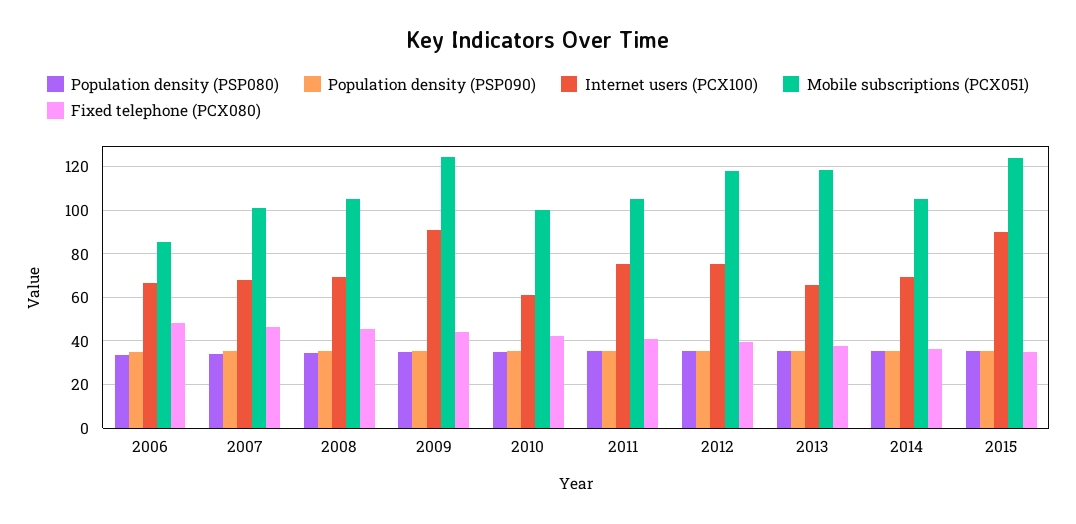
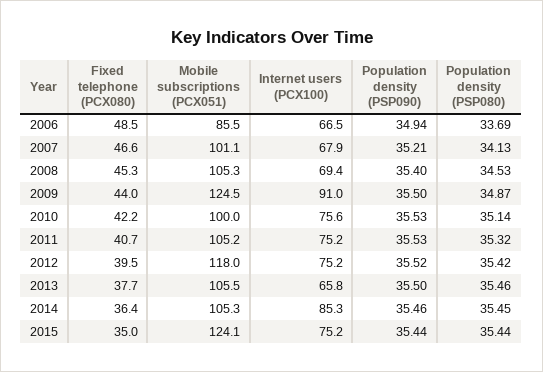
Internet users (PCX100), 2010: 60 -> 75.6
Mobile subscriptions (PCX051), 2013: 120 -> 105.5
Internet users (PCX100), 2014: 70 -> 85.3
Internet users (PCX100), 2015: 90 -> 75.2

